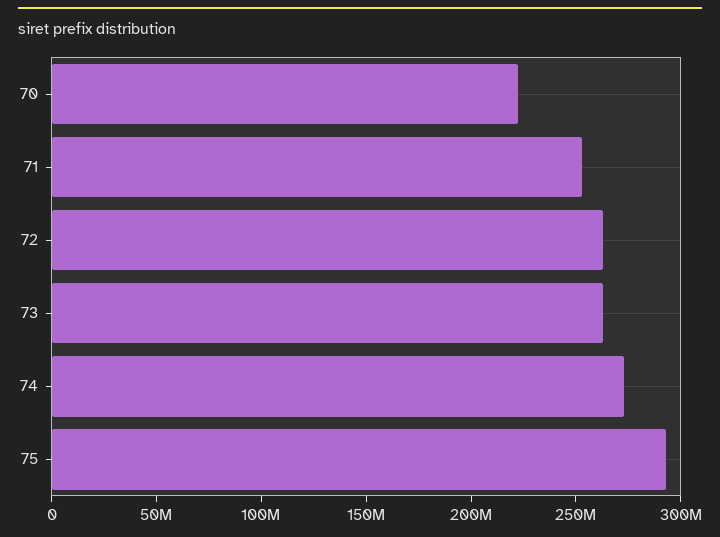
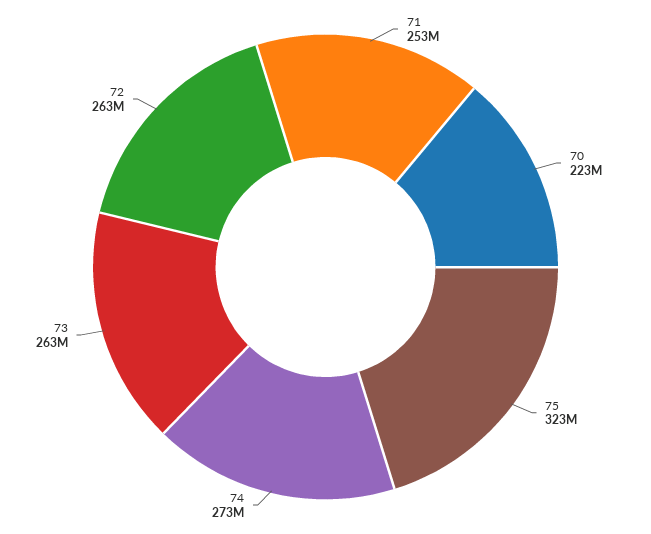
75: 290000000 -> 323000000

